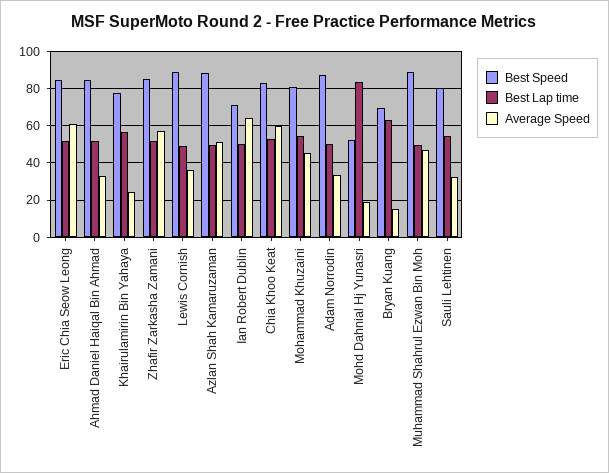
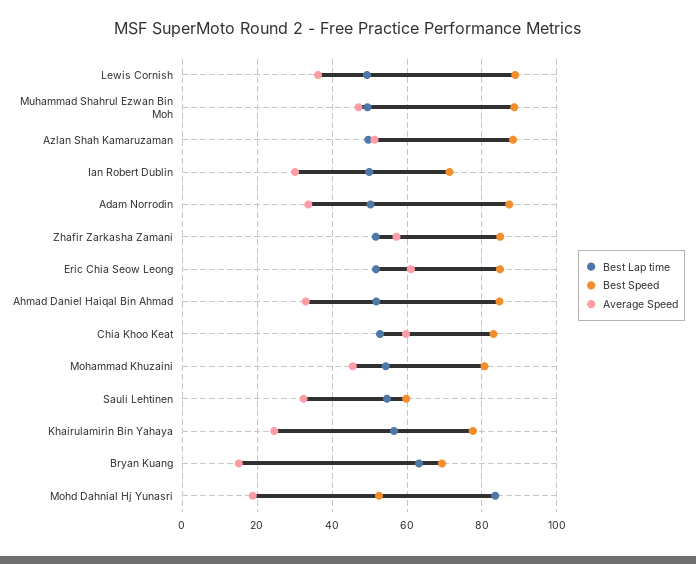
Average Speed, Ian Robert Dublin: 65 -> 30
Best Speed, Sauli Lehtinen: 80 -> 60

